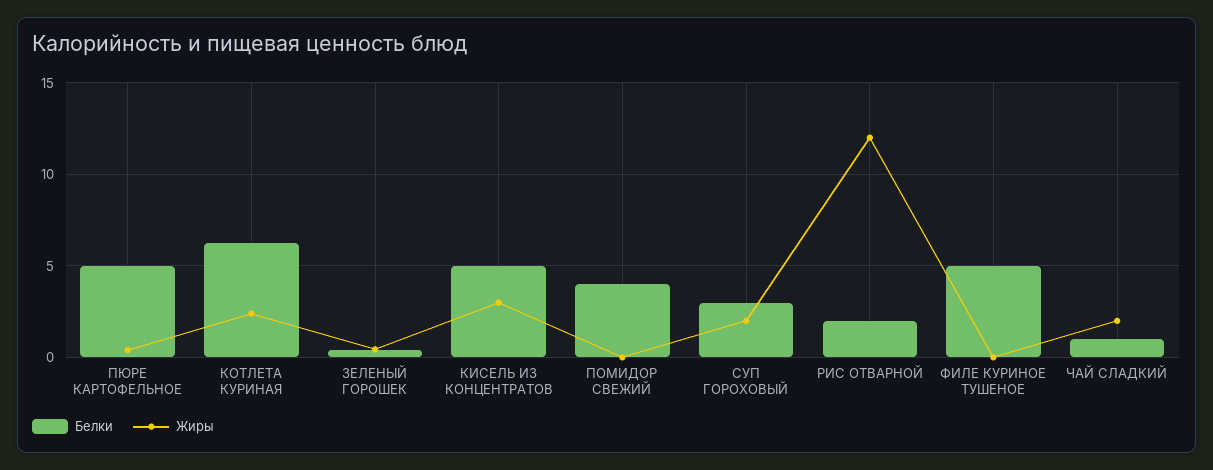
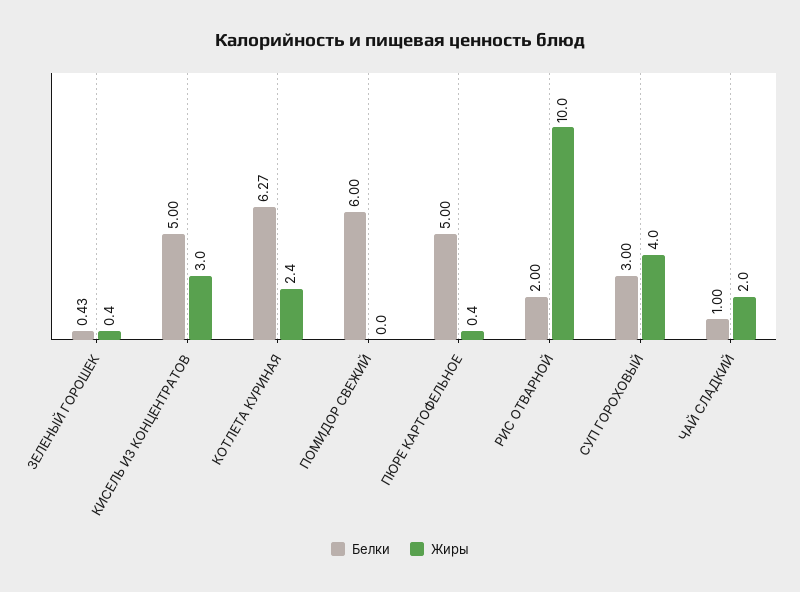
Белки, ПОМИДОР СВЕЖИЙ: 4 -> 6
Жиры, СУП ГОРОХОВЫЙ: 2 -> 4
Жиры, РИС ОТВАРНОЙ: 12 -> 10
Белки, ФИЛЕ КУРИНОЕ ТУШЕНОЕ: 5 -> none
Жиры, ФИЛЕ КУРИНОЕ ТУШЕНОЕ: 0 -> none

